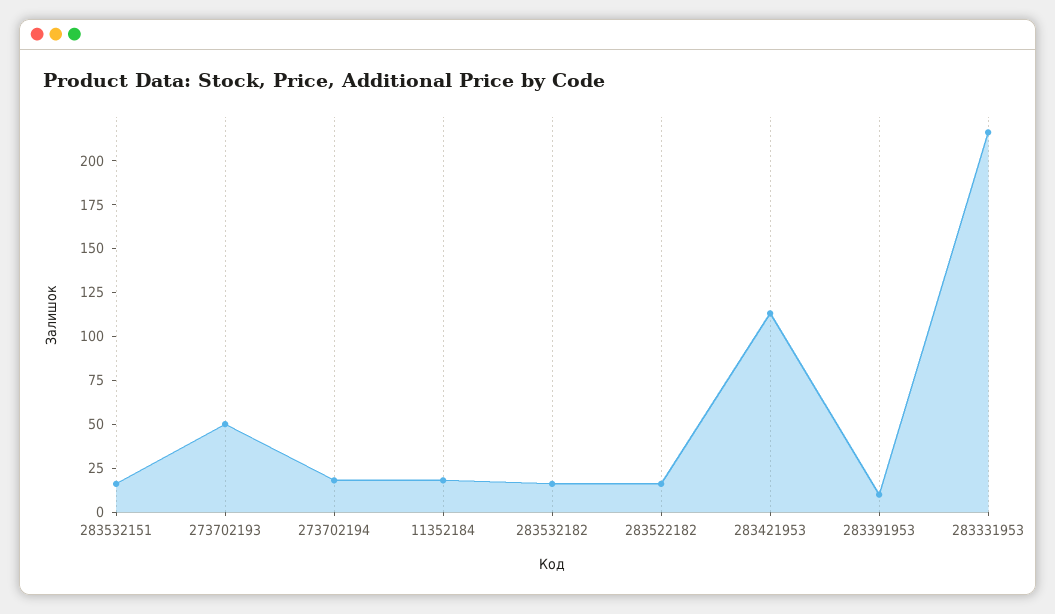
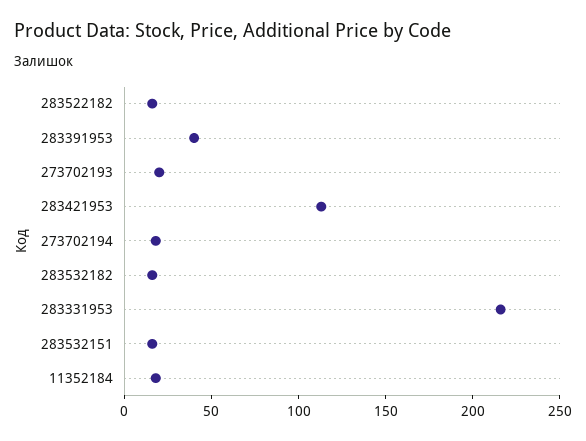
273702193: 50 -> 20
283391953: 10 -> 40

